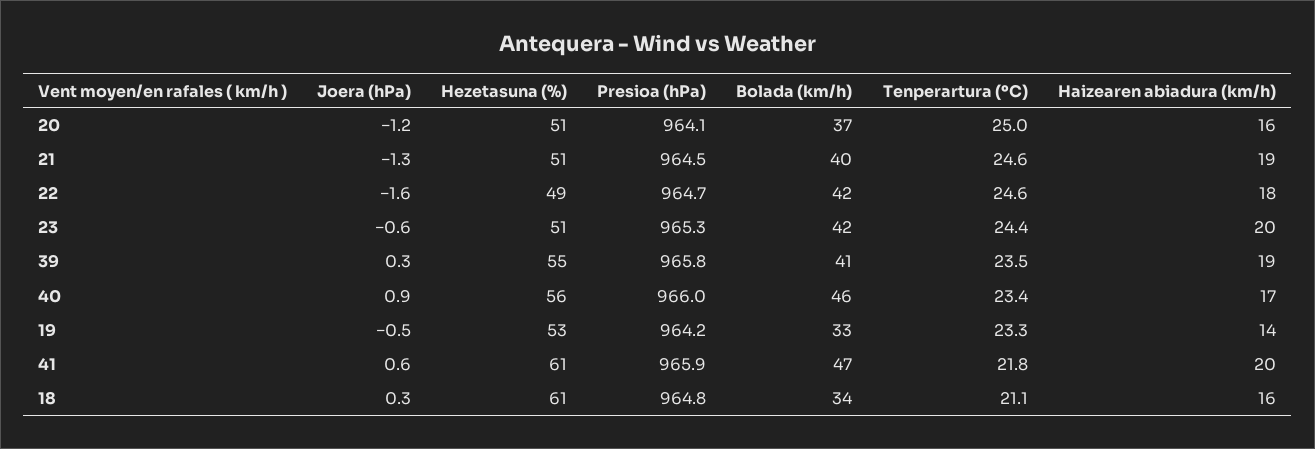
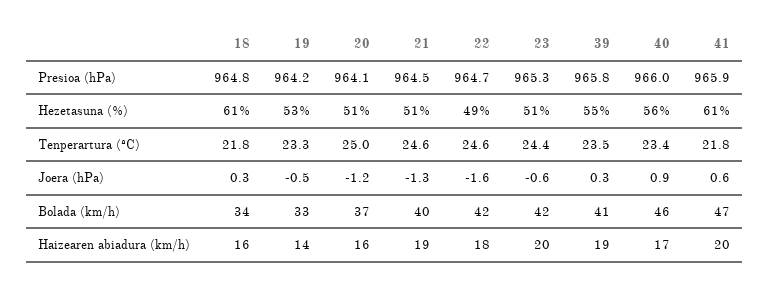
Tenperartura (ºC), 18: 21.1 -> 21.8

